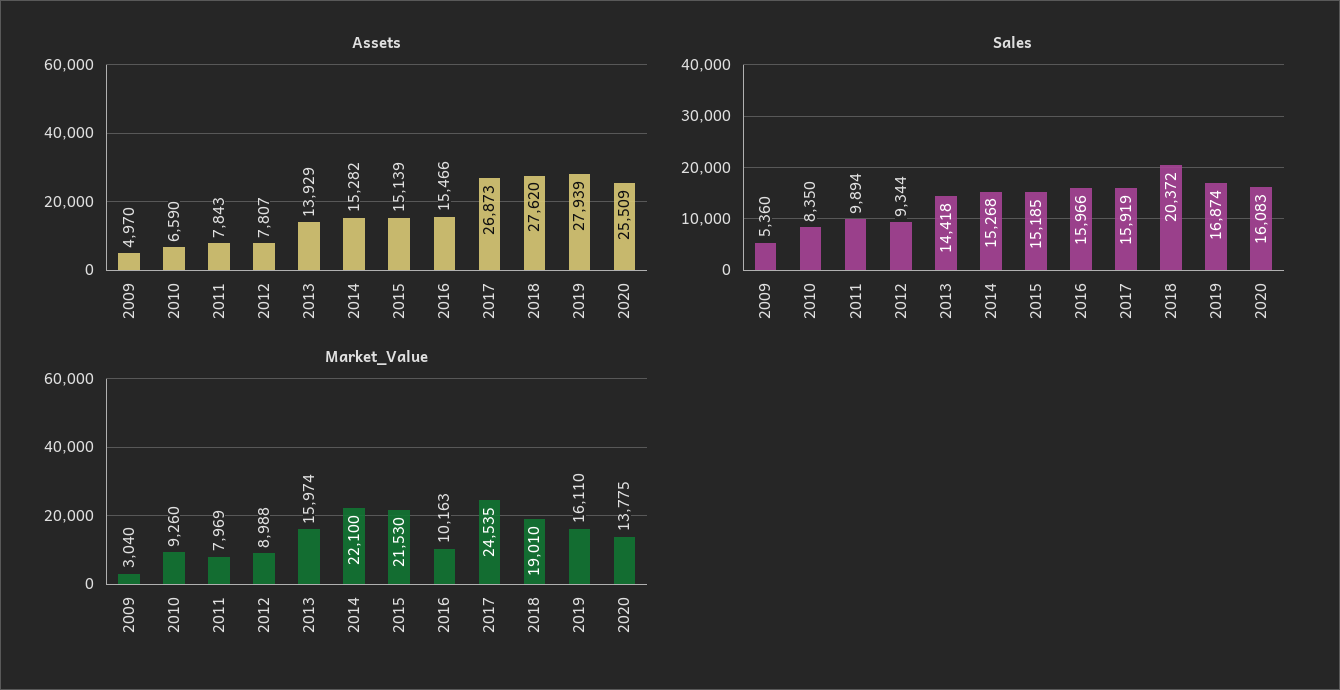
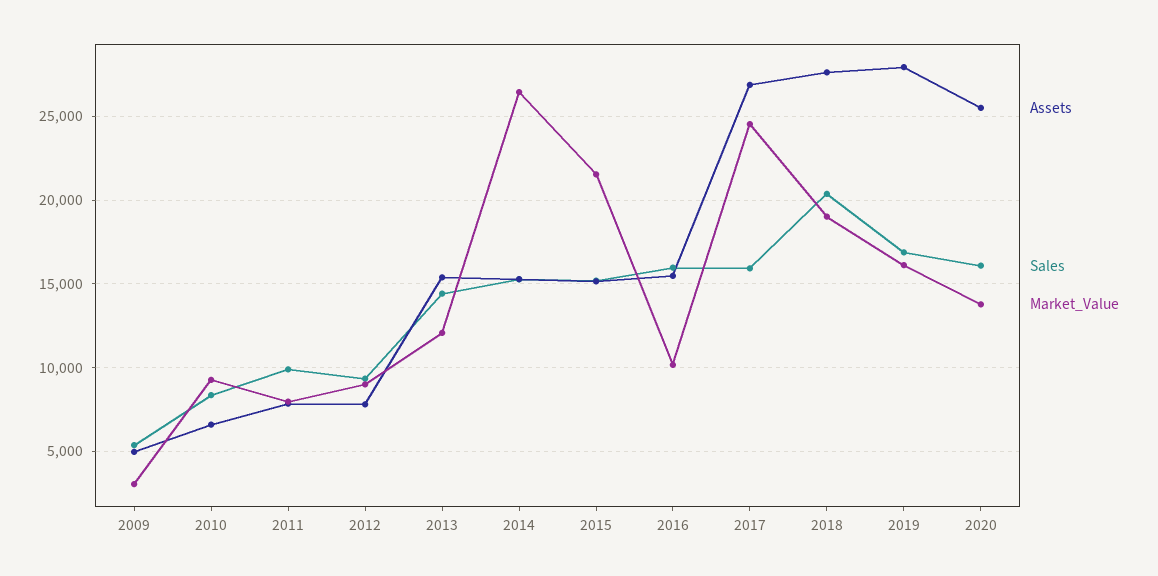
Assets, 2013: 13929 -> 15500
Market_Value, 2013: 15974 -> 12000
Market_Value, 2014: 22100 -> 26500

